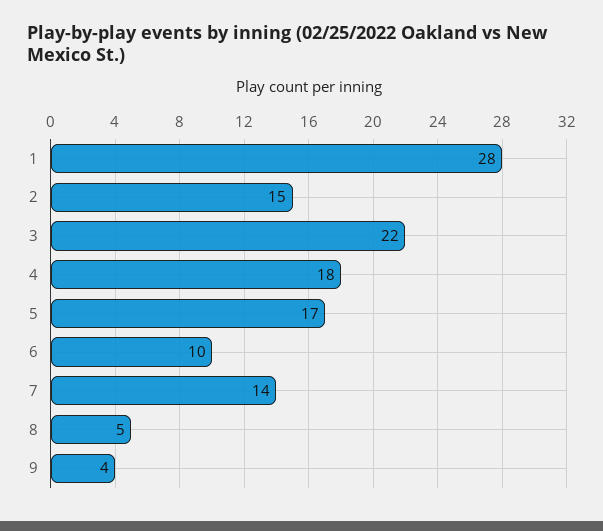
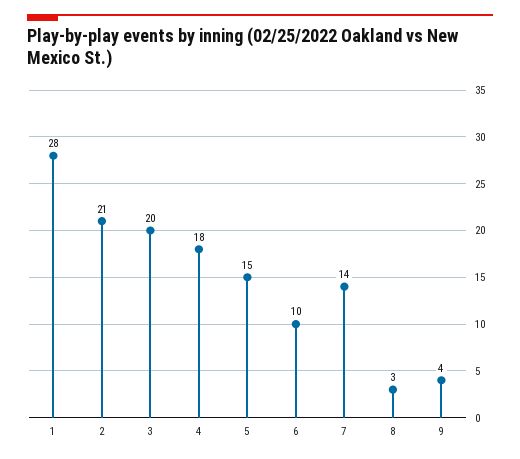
2: 15 -> 21
3: 22 -> 20
5: 17 -> 15
8: 5 -> 3

